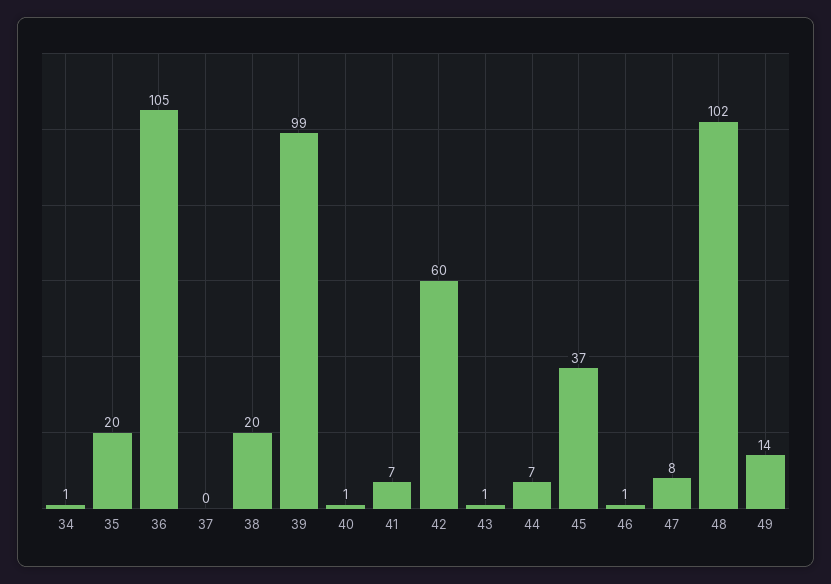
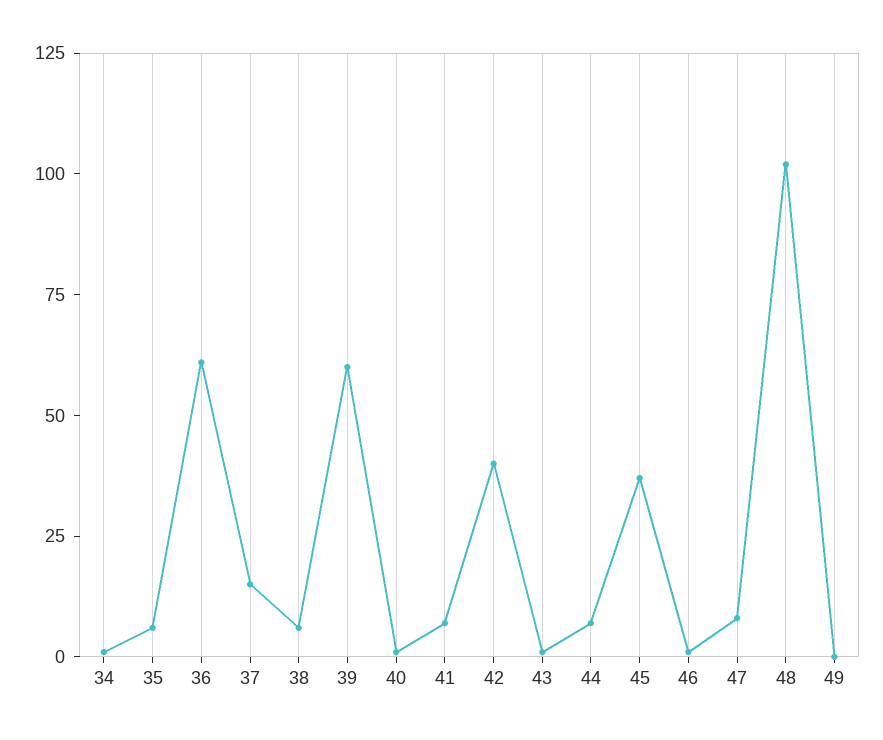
35: 20 -> 5
36: 105 -> 60
37: 0 -> 15
38: 20 -> 5
39: 99 -> 60
42: 60 -> 40
49: 14 -> 0

